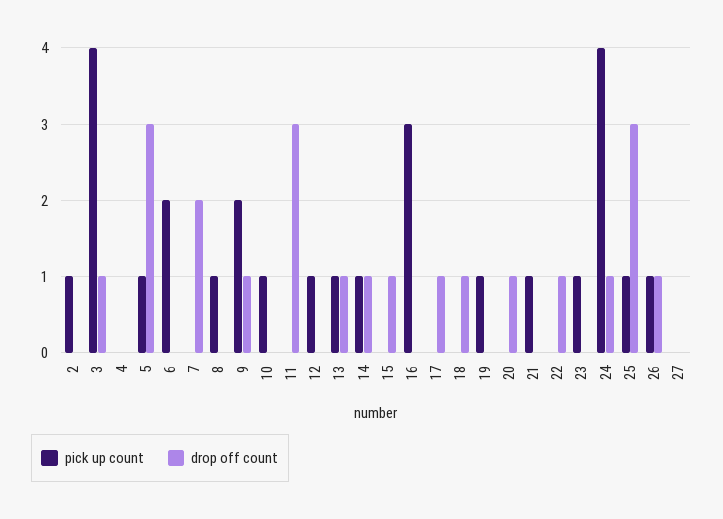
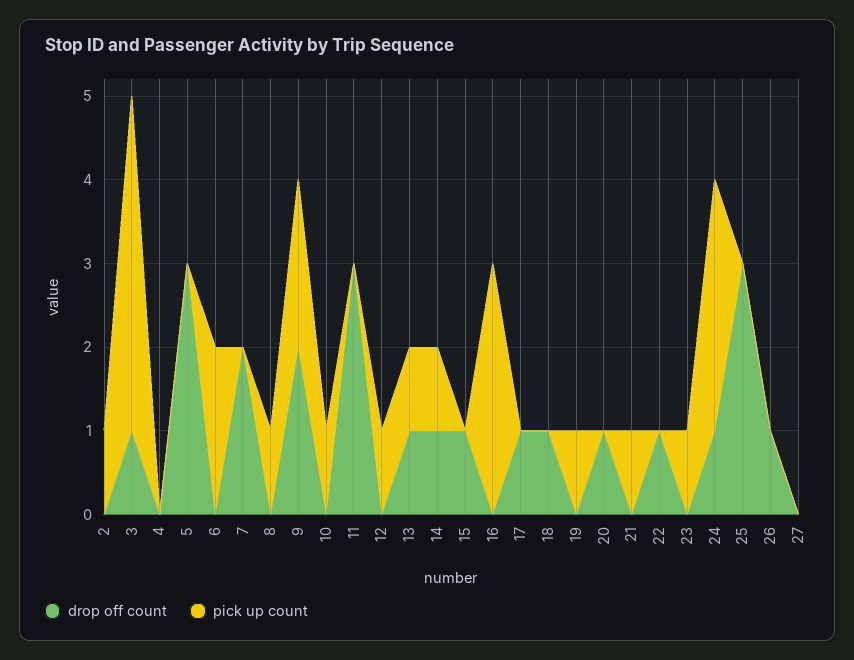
pick up count, 5: 1 -> 0
drop off count, 9: 1 -> 2
pick up count, 24: 4 -> 3
pick up count, 25: 1 -> 0
pick up count, 26: 1 -> 0

